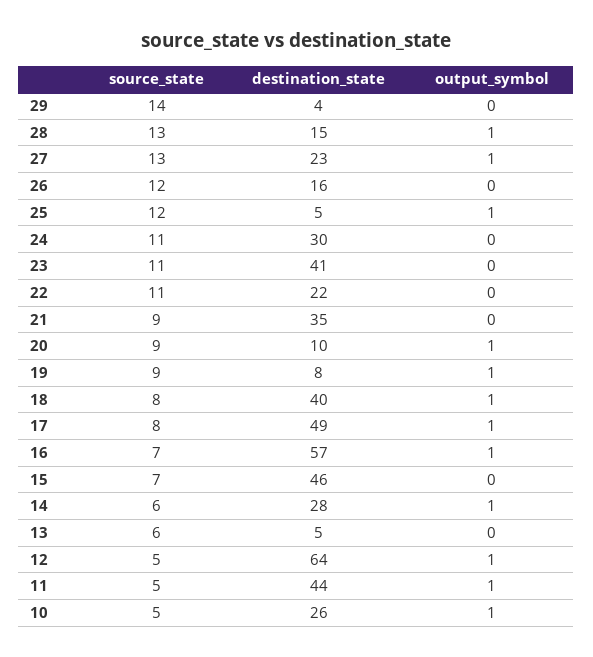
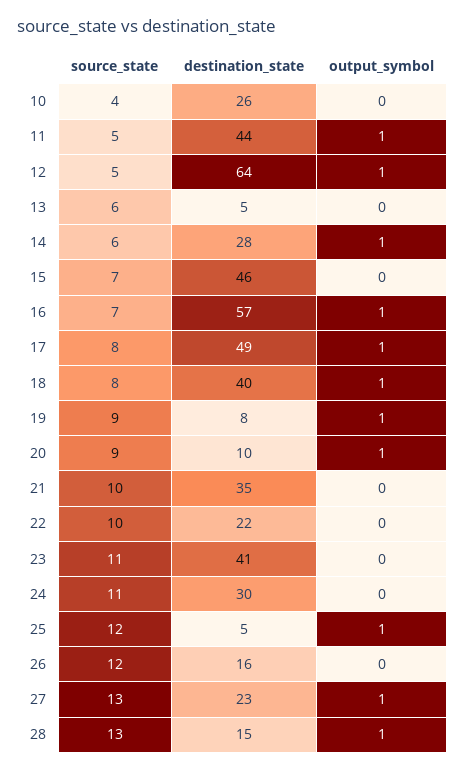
source_state, 29: 14 -> none
destination_state, 29: 4 -> none
output_symbol, 29: 0 -> none
source_state, 22: 11 -> 10
source_state, 21: 9 -> 10
source_state, 10: 5 -> 4
output_symbol, 10: 1 -> 0

